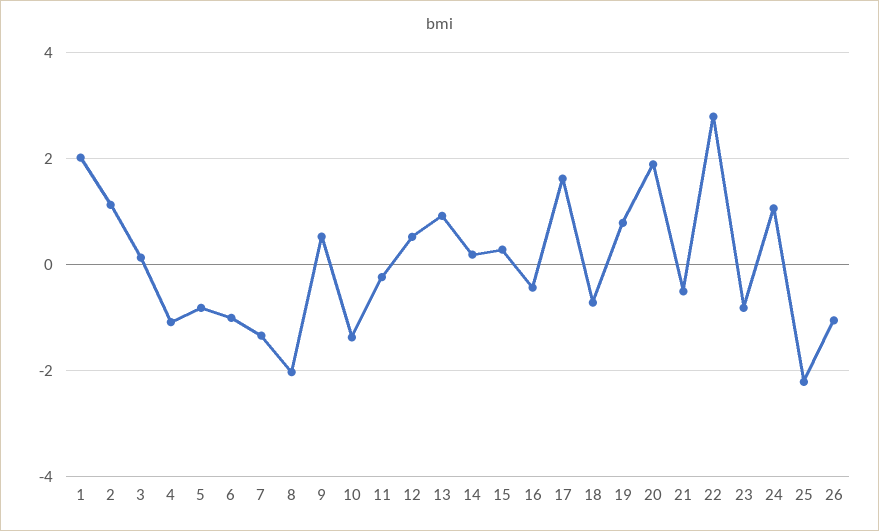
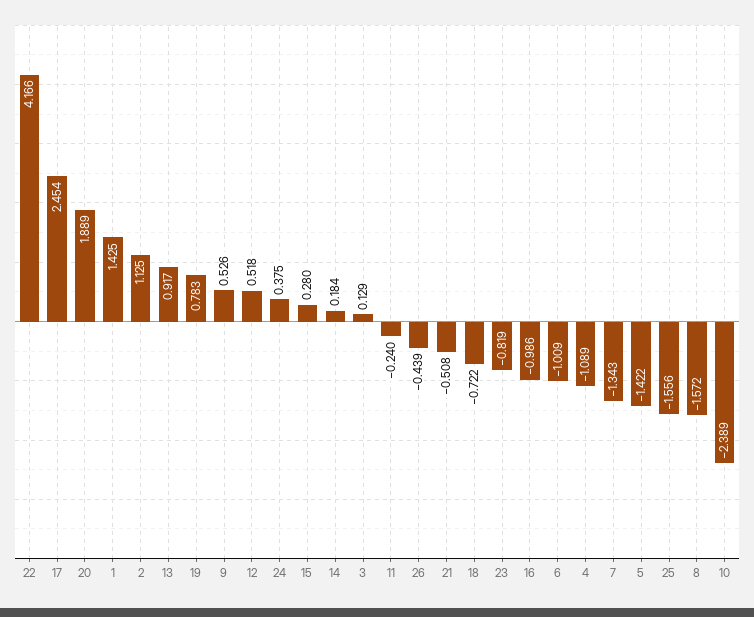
1: 2 -> 1.425
5: -0.8 -> -1.422
8: -2 -> -1.572
10: -1.4 -> -2.389
16: -0.4 -> -0.986
17: 1.6 -> 2.454
22: 2.8 -> 4.166
24: 1 -> 0.375
25: -2.2 -> -1.556
26: -1 -> -0.439

